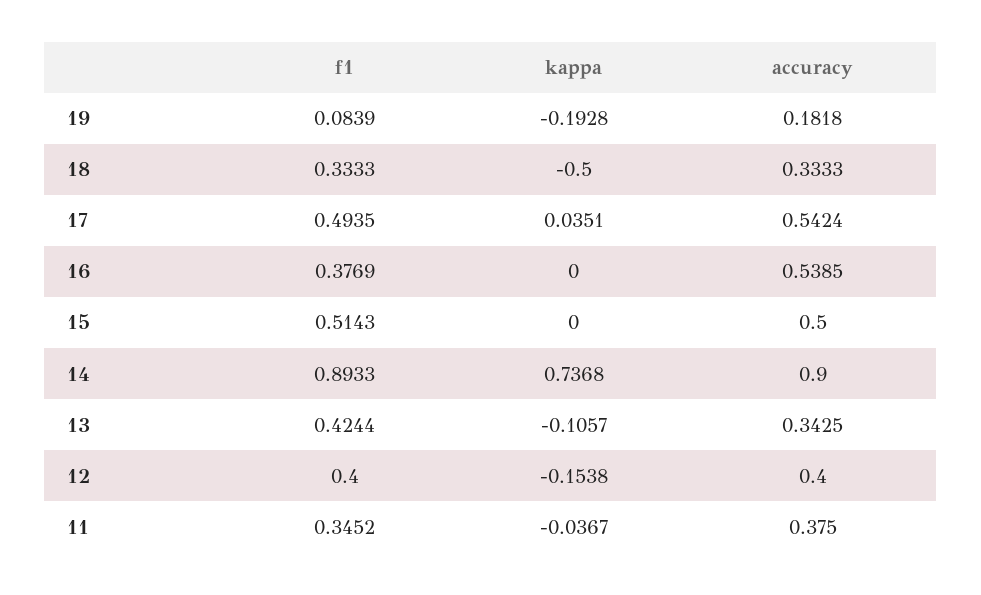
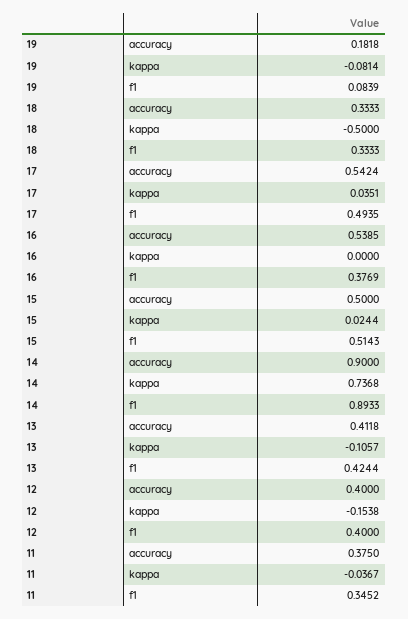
kappa, 19: -0.1928 -> -0.0814
kappa, 15: 0 -> 0.0244
accuracy, 13: 0.3425 -> 0.4118

